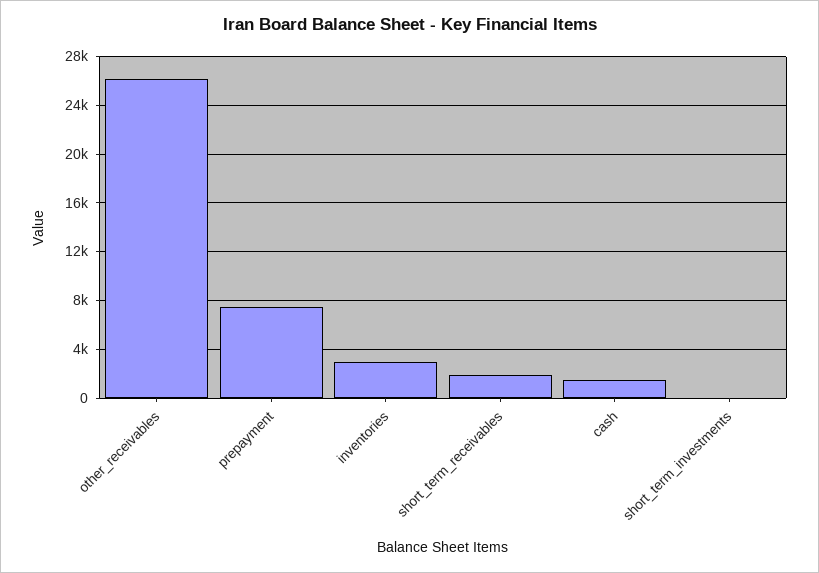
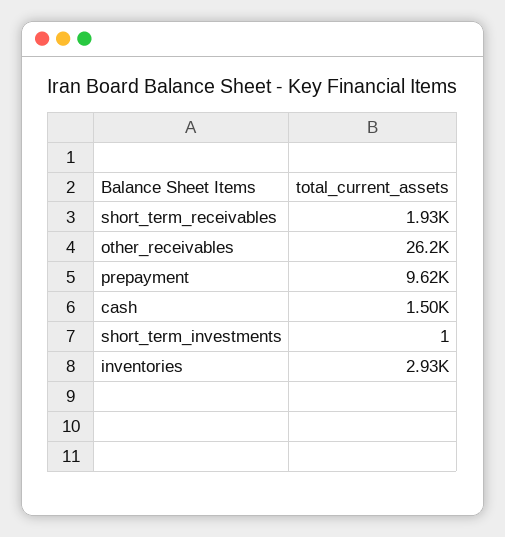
prepayment: 7500 -> 9620

